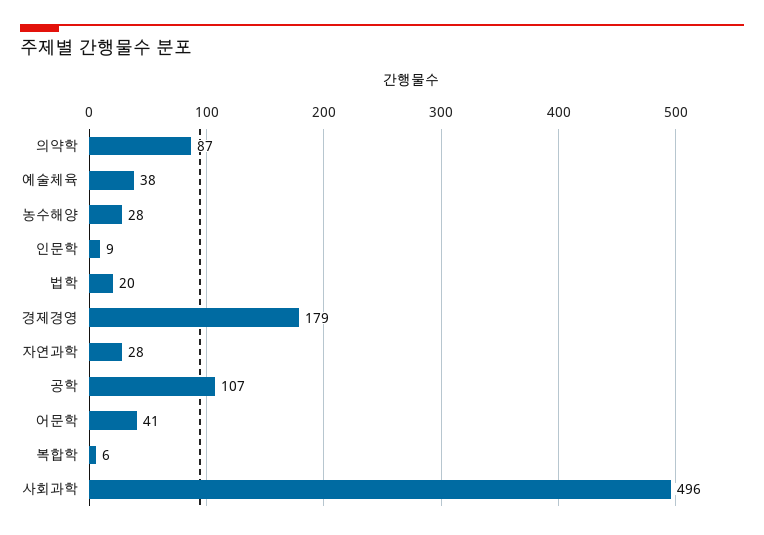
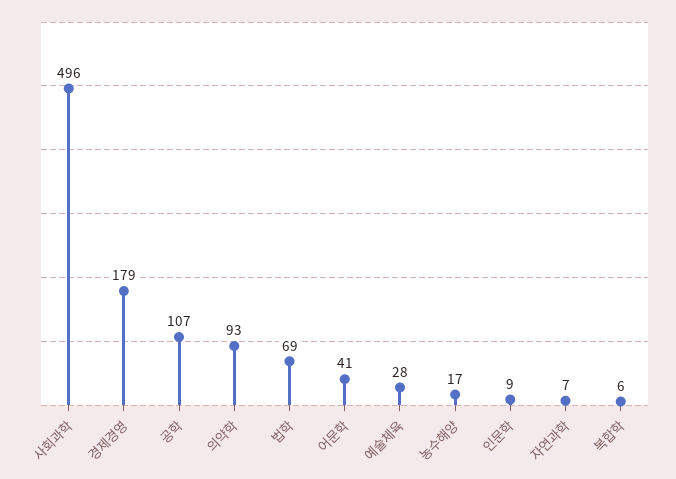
의약학: 87 -> 93
예술체육: 38 -> 28
농수해양: 28 -> 17
법학: 20 -> 69
자연과학: 28 -> 7

